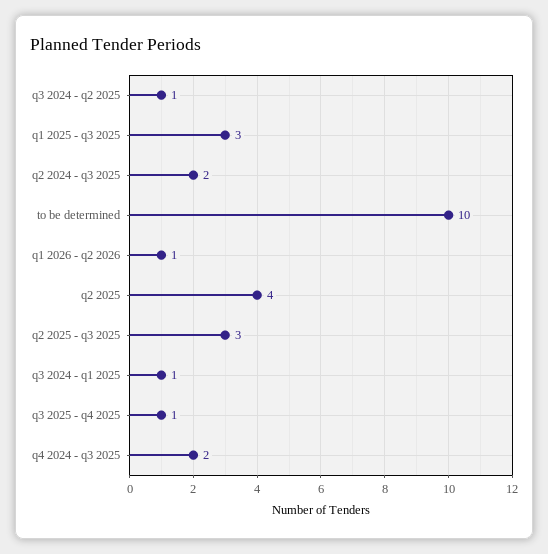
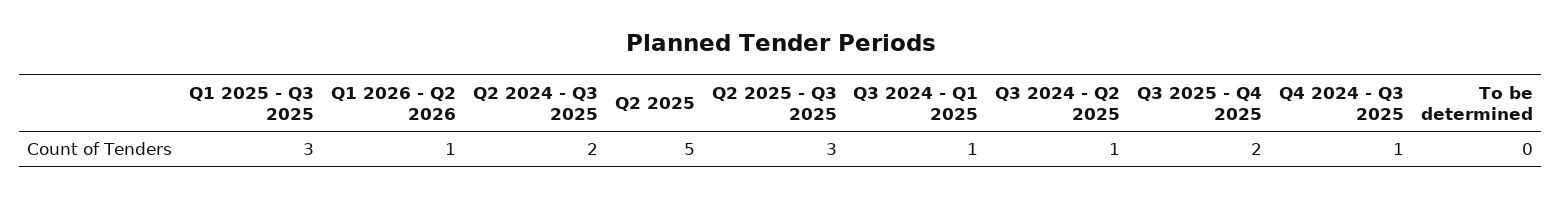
to be determined: 10 -> 0
q2 2025: 4 -> 5
q3 2025 - q4 2025: 1 -> 2
q4 2024 - q3 2025: 2 -> 1

